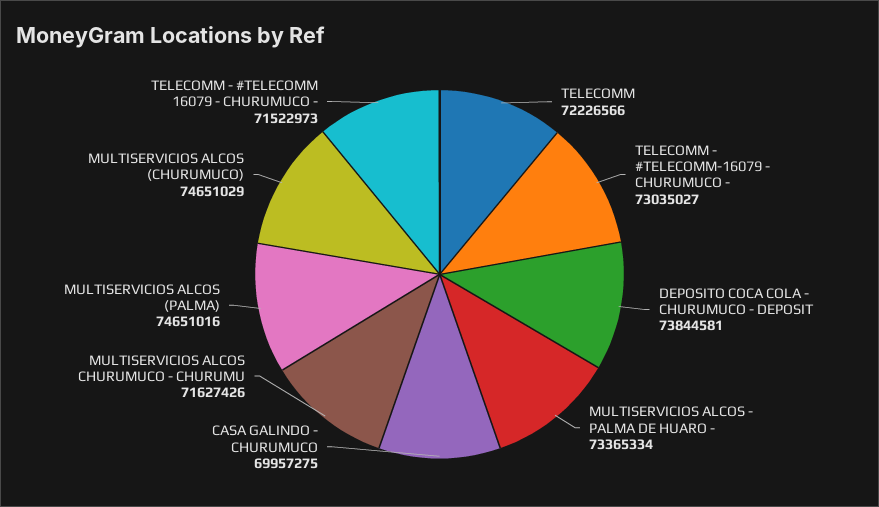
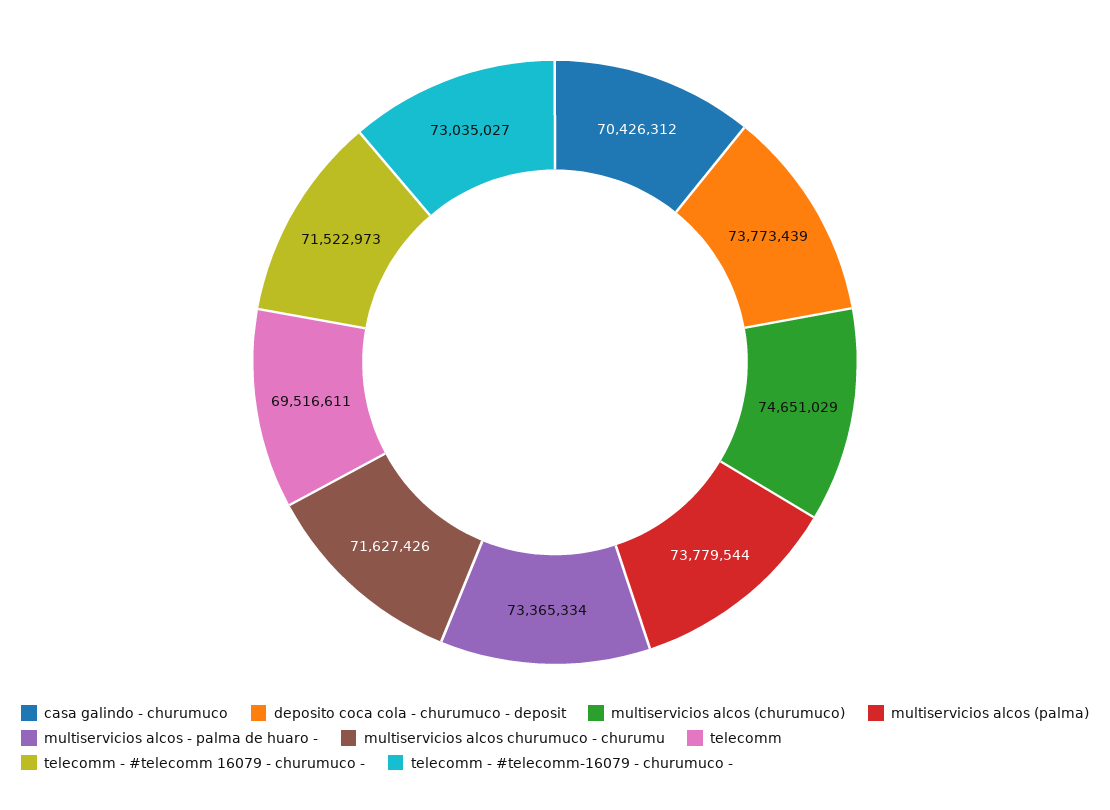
TELECOMM: 72226566 -> 69516611
DEPOSITO COCA COLA - CHURUMUCO - DEPOSIT: 73844581 -> 73773439
CASA GALINDO - CHURUMUCO: 69957275 -> 70426312
MULTISERVICIOS ALCOS (PALMA): 74651016 -> 73779544

